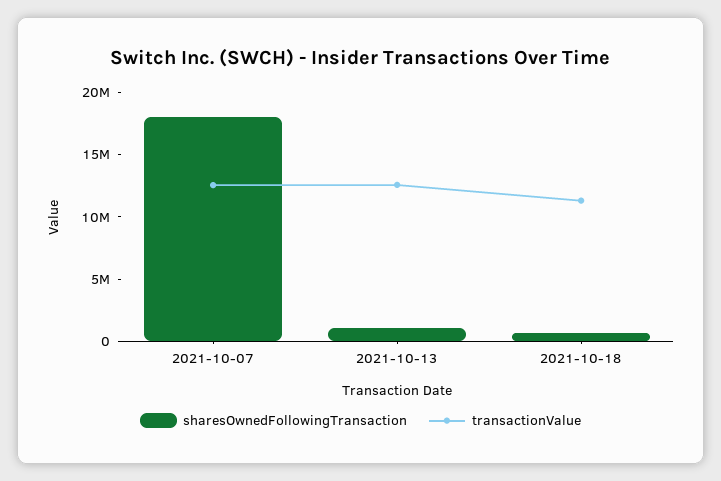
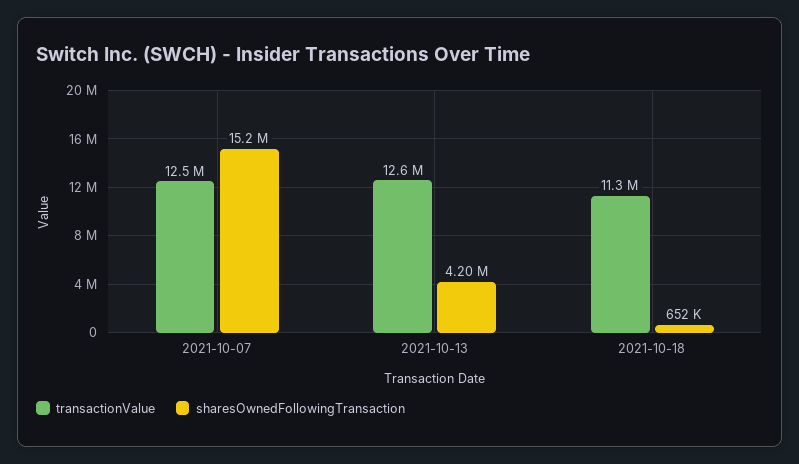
sharesOwnedFollowingTransaction, 2021-10-07: 18000000 -> 15200000
sharesOwnedFollowingTransaction, 2021-10-13: 1000000 -> 4200000

